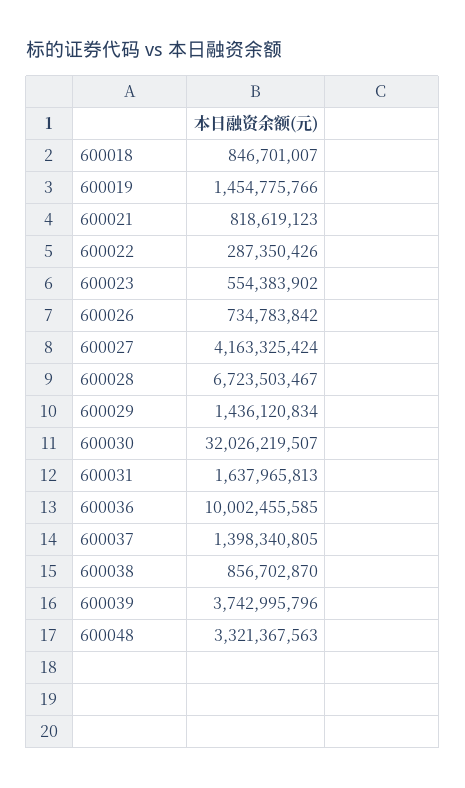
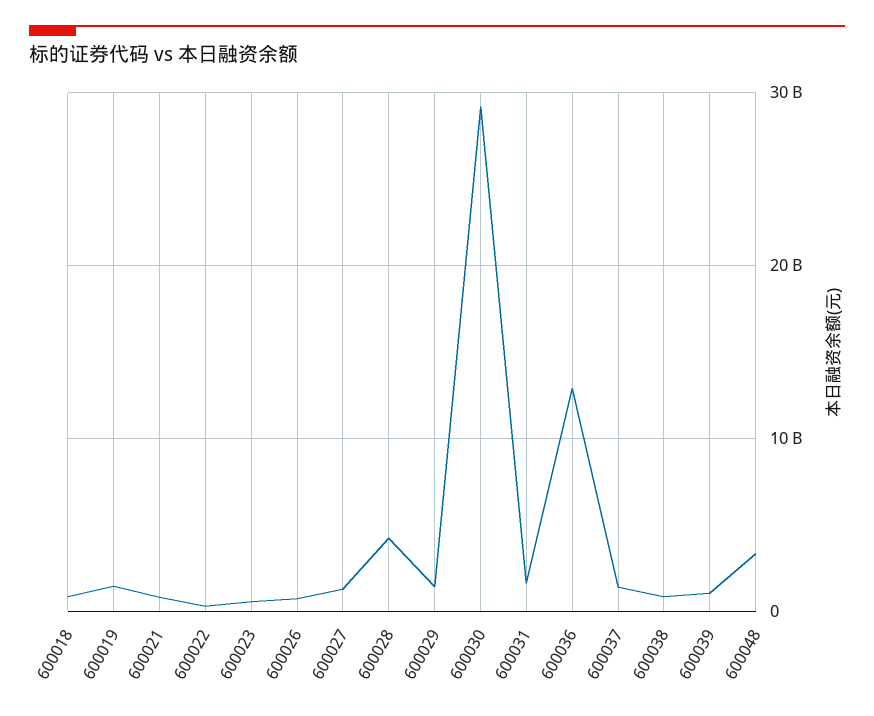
600027: 4163325424 -> 1000000000
600028: 6723503467 -> 4000000000
600030: 32026219507 -> 29000000000
600036: 10002455585 -> 13000000000
600039: 3742995796 -> 1000000000

